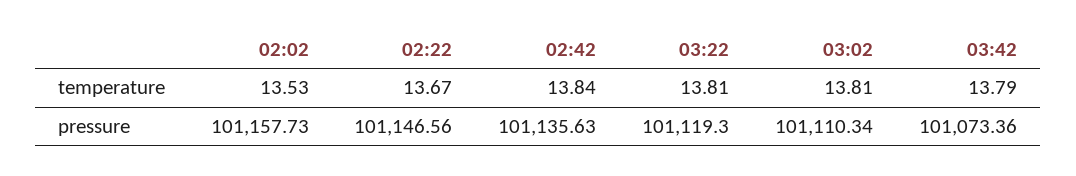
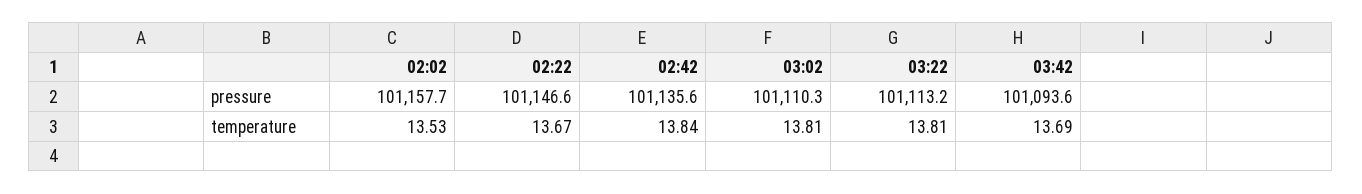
03:42, temperature: 13.79 -> 13.69
03:22, pressure: 101119.3 -> 101113.2
03:42, pressure: 101073.36 -> 101093.6

